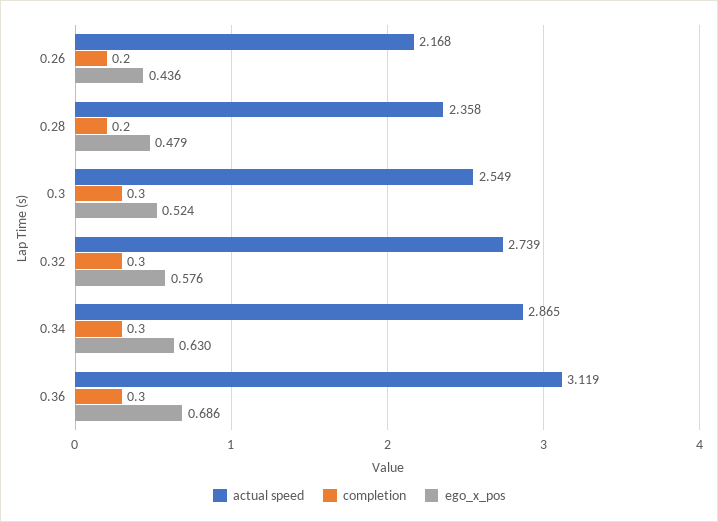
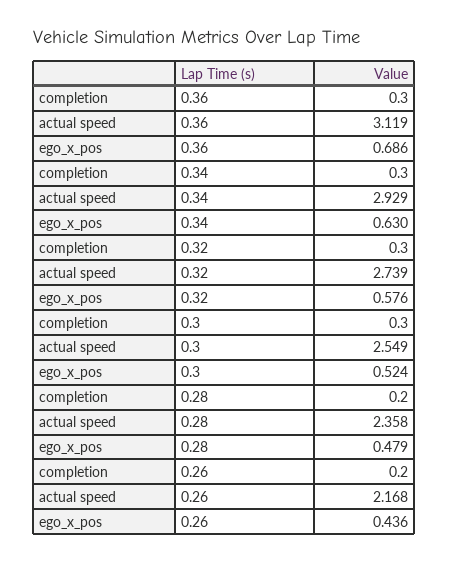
actual speed, 0.34: 2.865 -> 2.929

